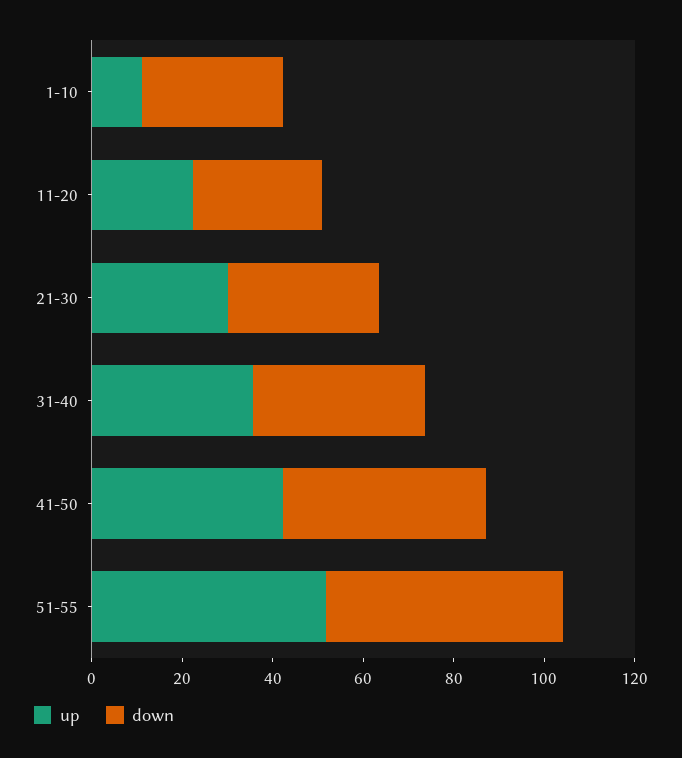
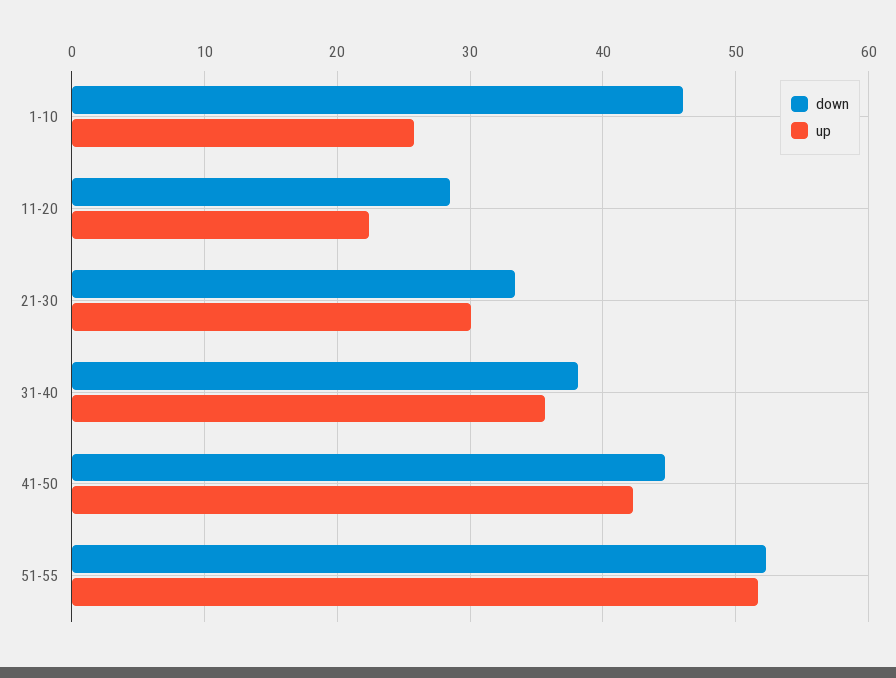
up, 1-10: 10 -> 26
down, 1-10: 30 -> 46

